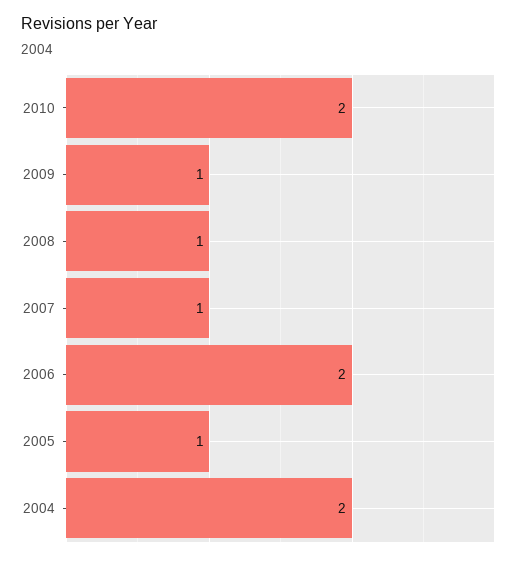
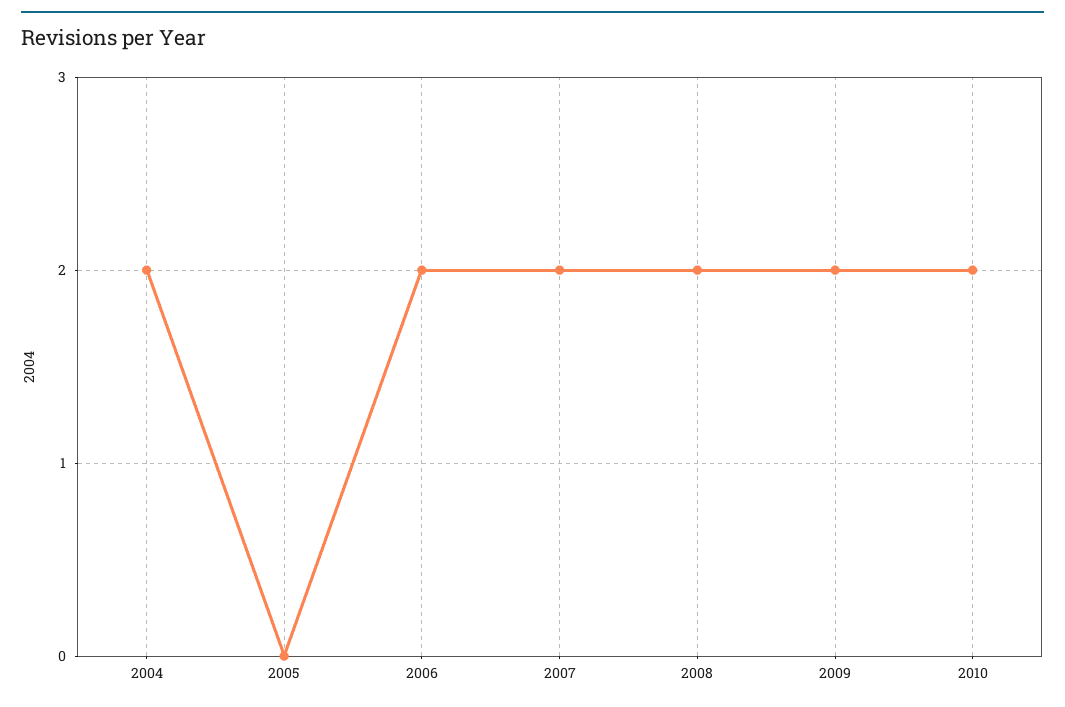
2009: 1 -> 2
2008: 1 -> 2
2007: 1 -> 2
2005: 1 -> 0

